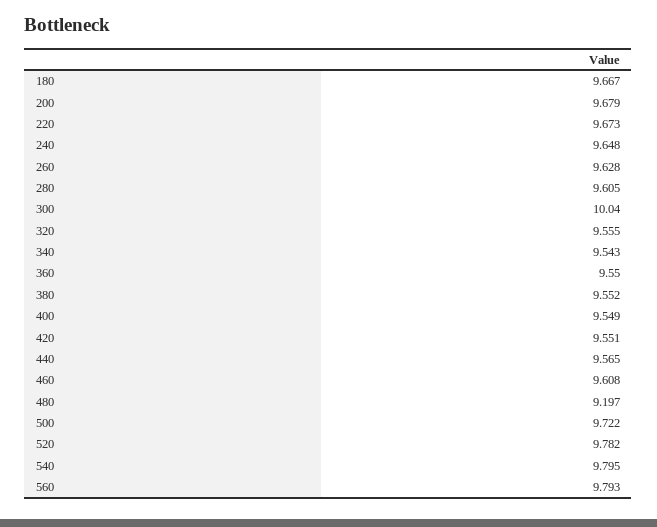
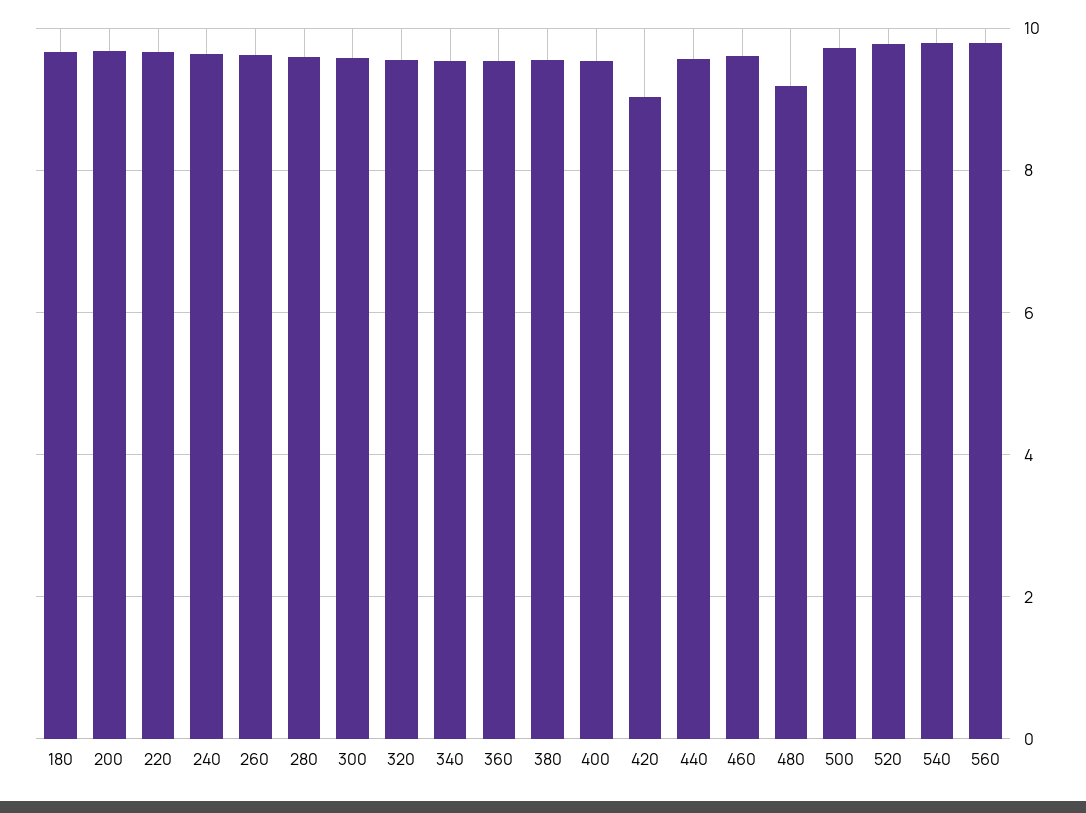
300: 10.04 -> 9.6
420: 9.551 -> 9

